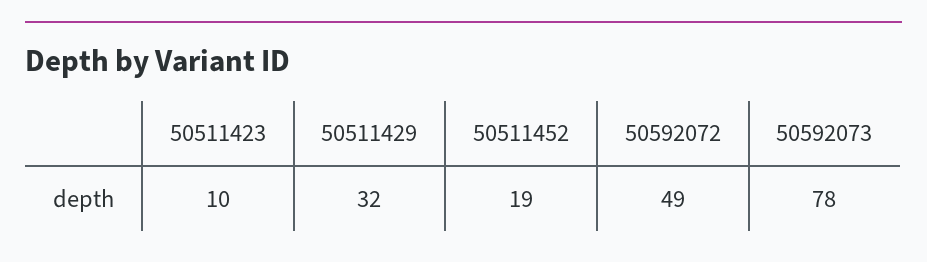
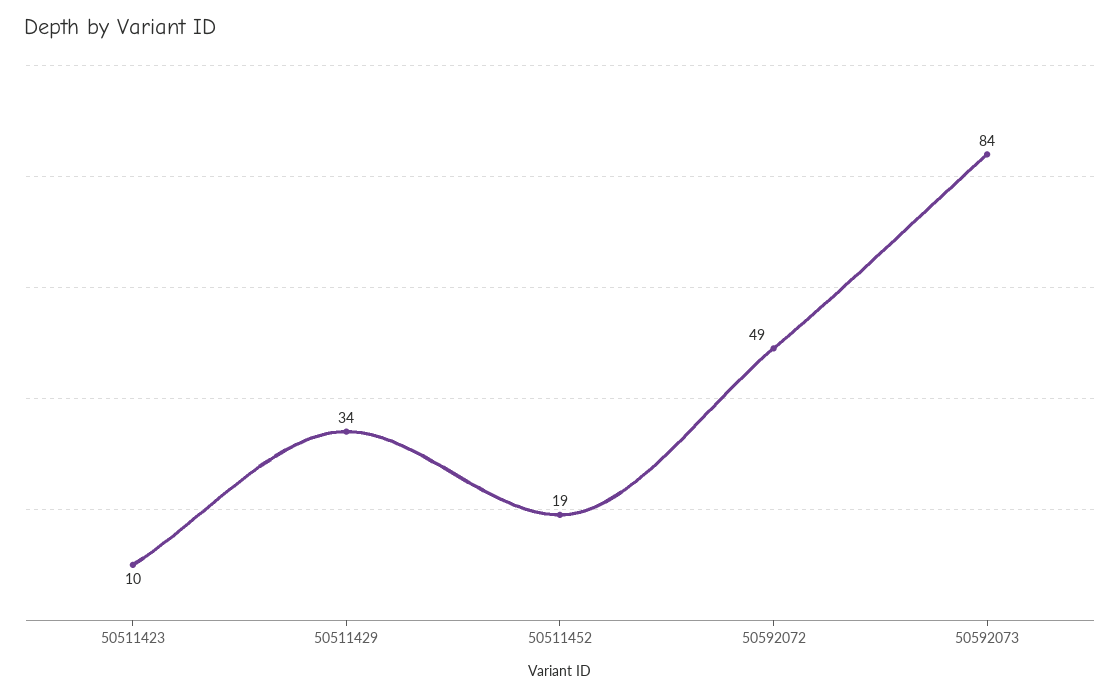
50511429: 32 -> 34
50592073: 78 -> 84

